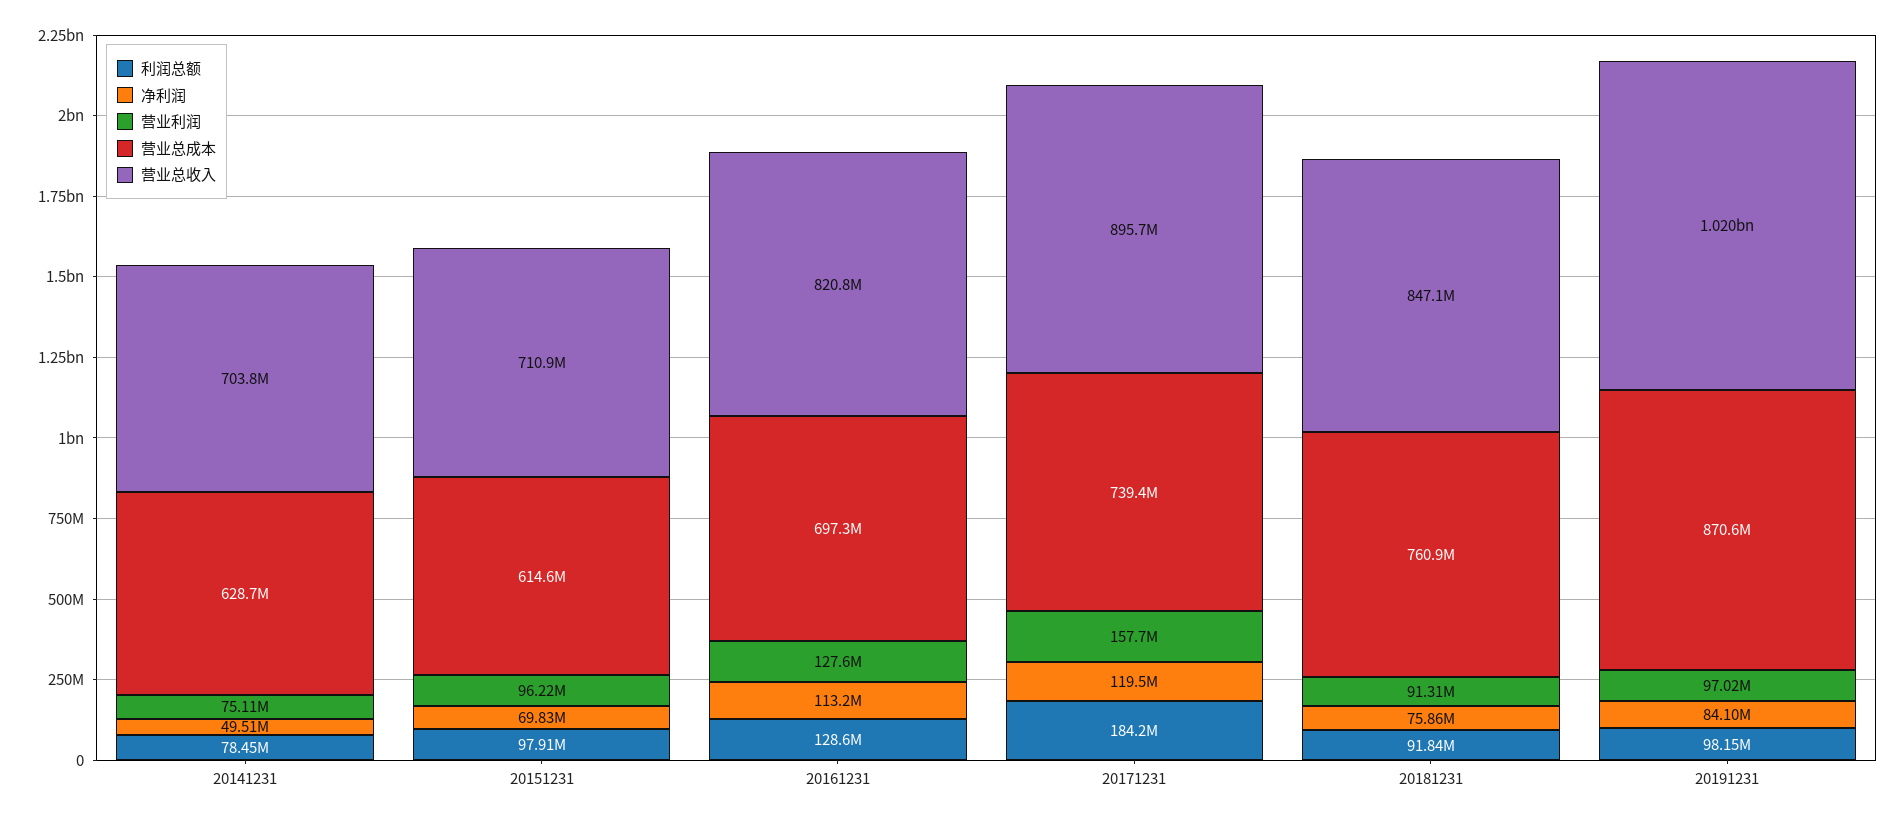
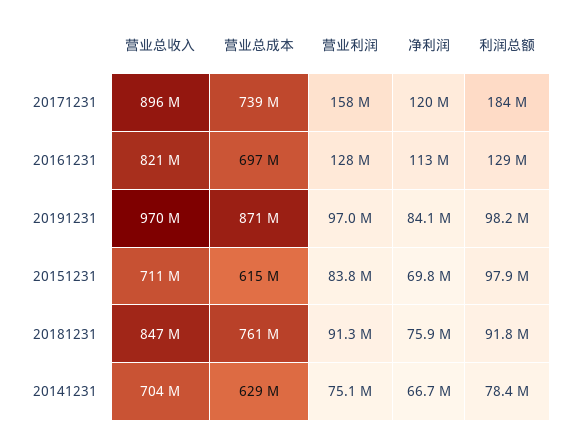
净利润, 20141231: 49510000 -> 66700000
营业利润, 20151231: 96220000 -> 83800000
营业总收入, 20191231: 1020000000 -> 970000000

